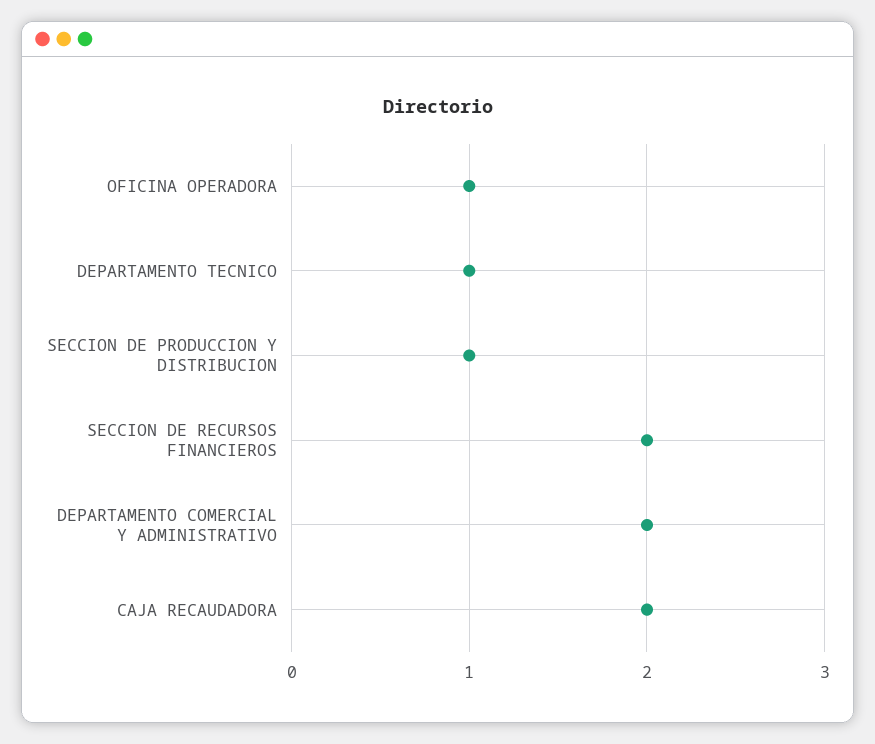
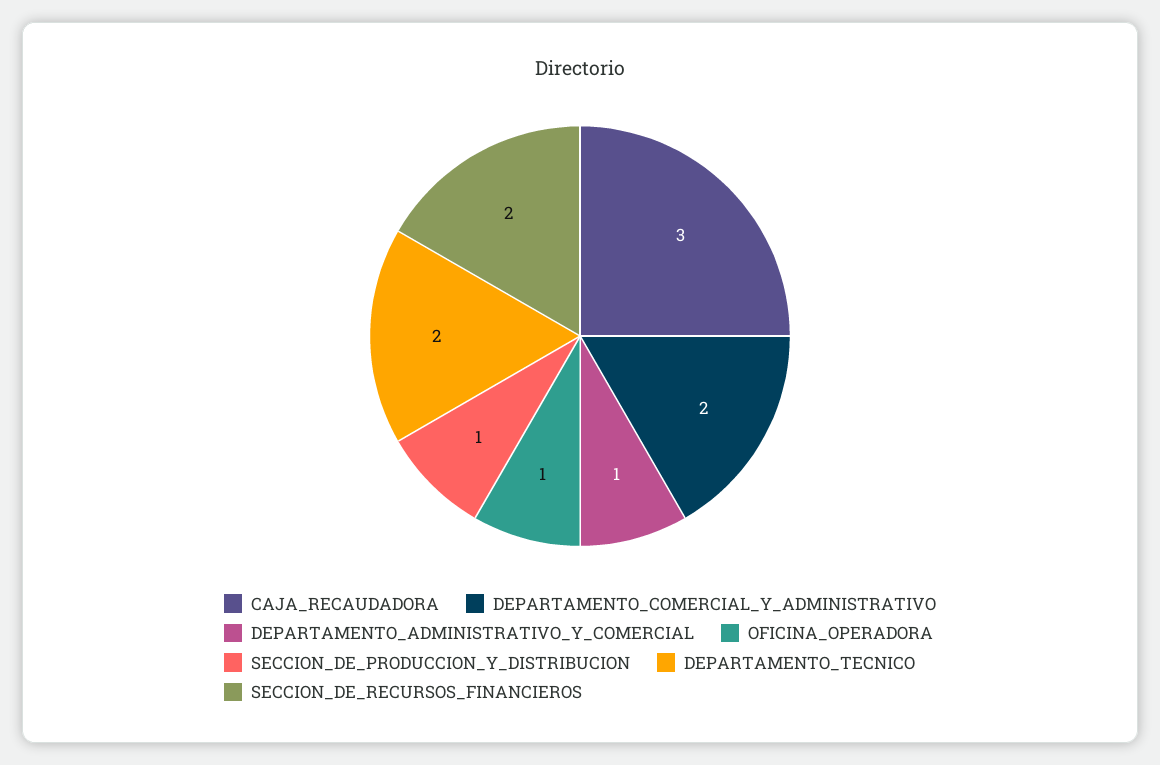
DEPARTAMENTO TECNICO: 1 -> 2
CAJA RECAUDADORA: 2 -> 3
DEPARTAMENTO_ADMINISTRATIVO_Y_COMERCIAL: none -> 1

